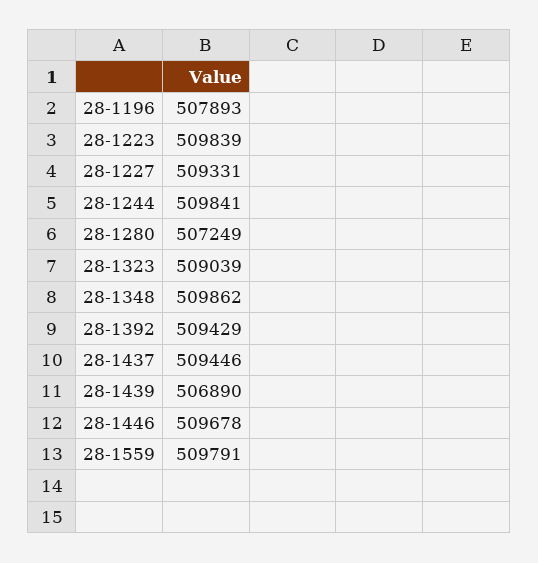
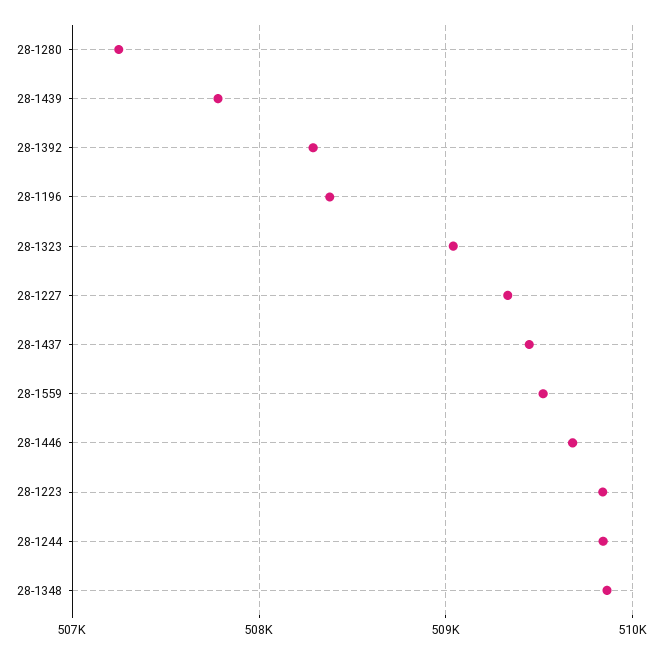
28-1196: 507893 -> 508400
28-1392: 509429 -> 508300
28-1439: 506890 -> 507800
28-1559: 509791 -> 509500

